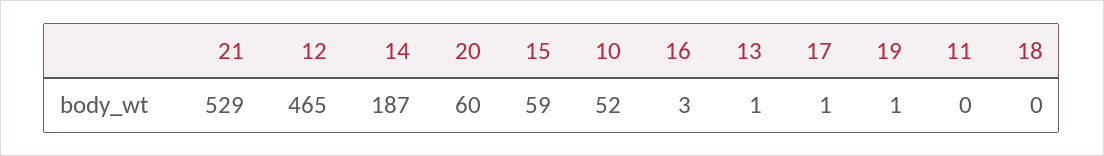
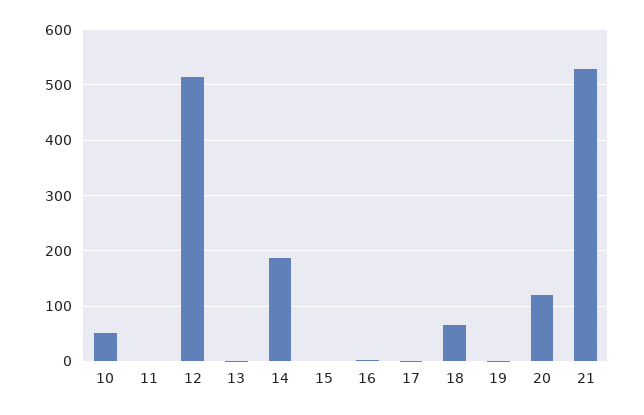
12: 465 -> 520
20: 60 -> 120
15: 59 -> 0
18: 0 -> 60

